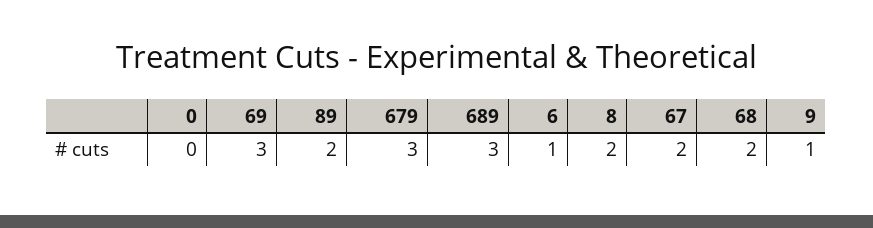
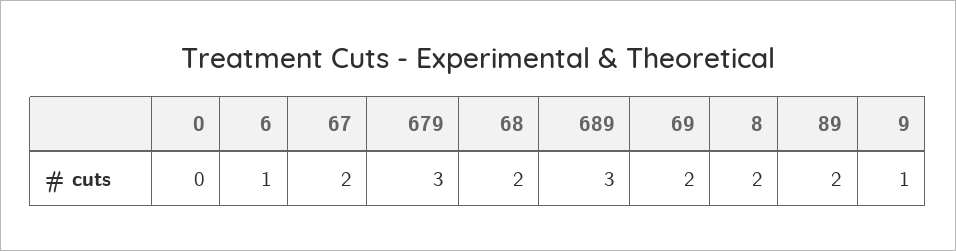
69: 3 -> 2

